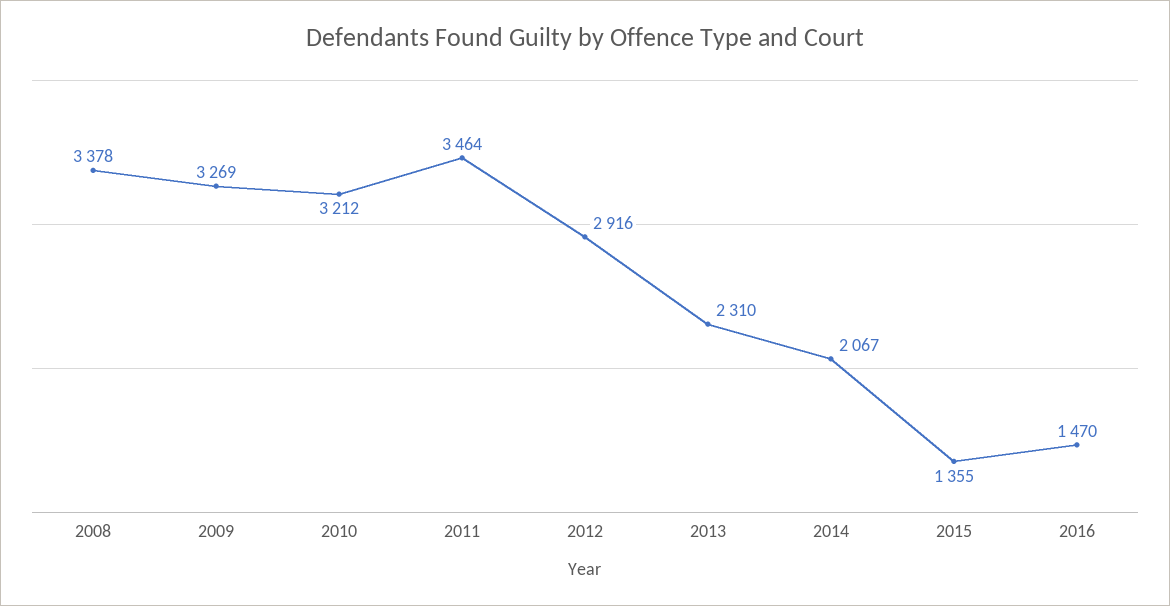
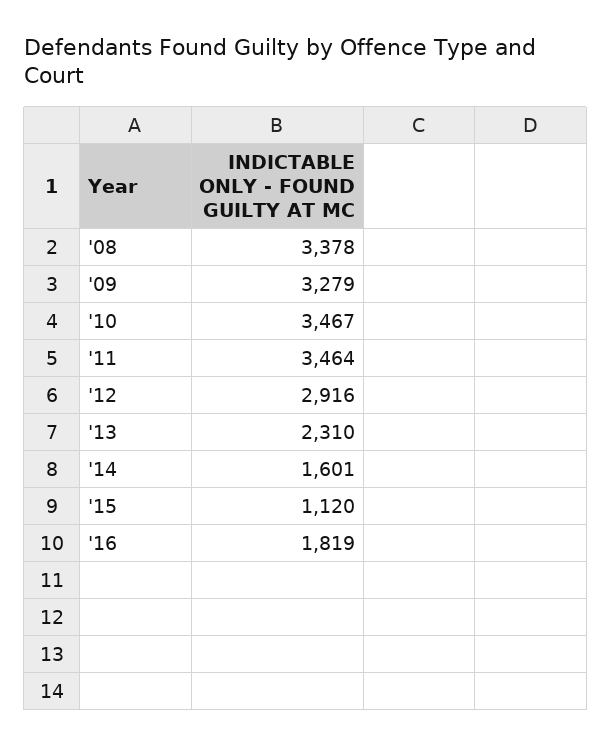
2009: 3269 -> 3279
2010: 3212 -> 3467
2014: 2067 -> 1601
2015: 1355 -> 1120
2016: 1470 -> 1819

